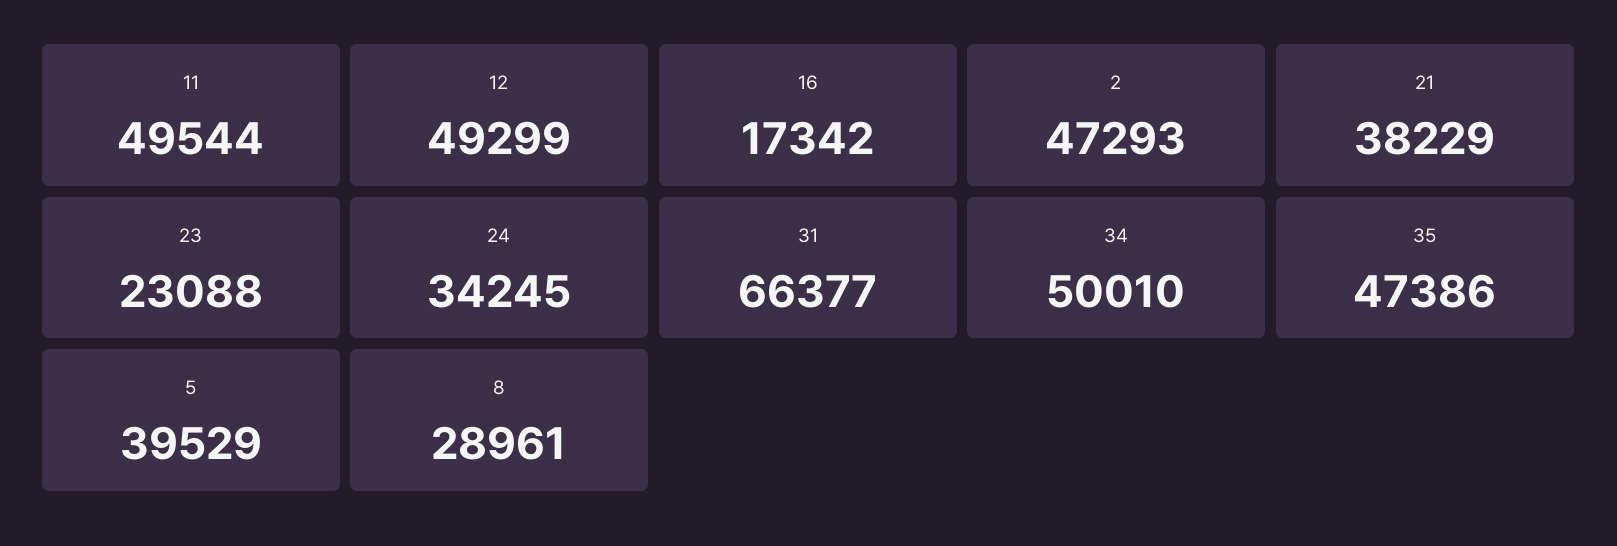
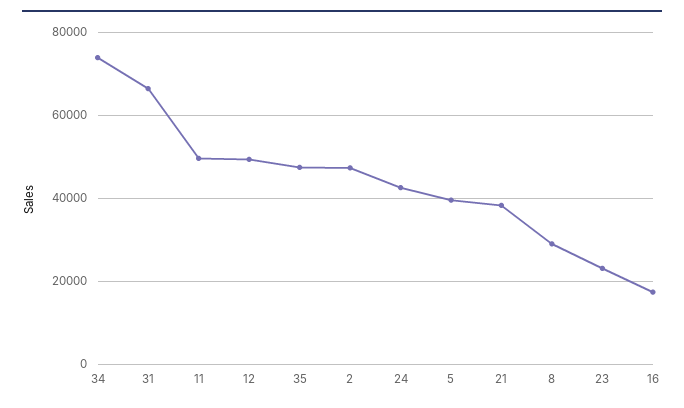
24: 34245 -> 42000
34: 50010 -> 74000

